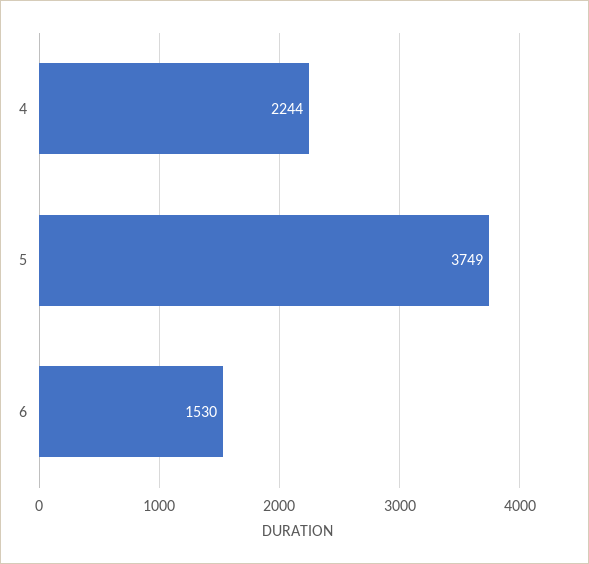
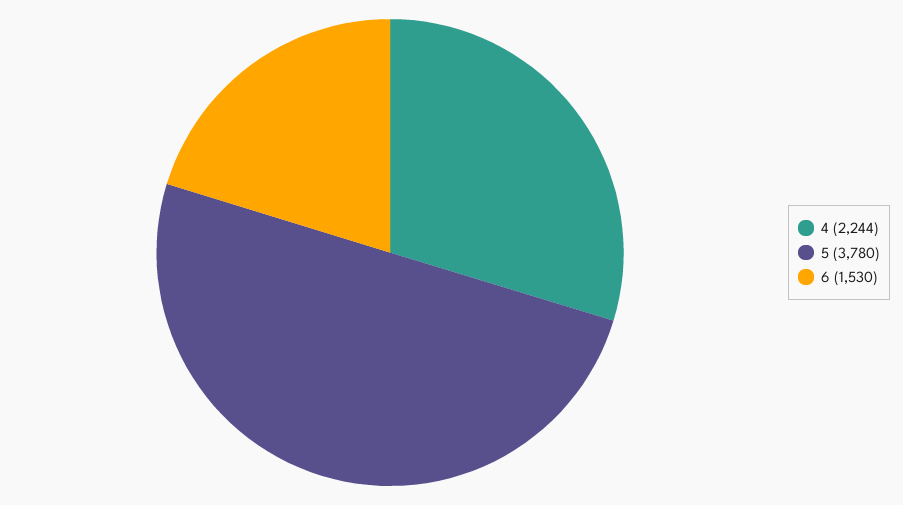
5: 3749 -> 3780

